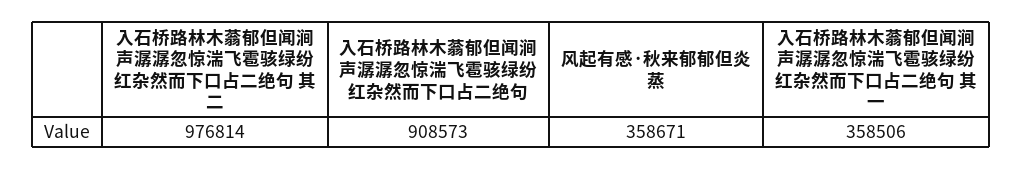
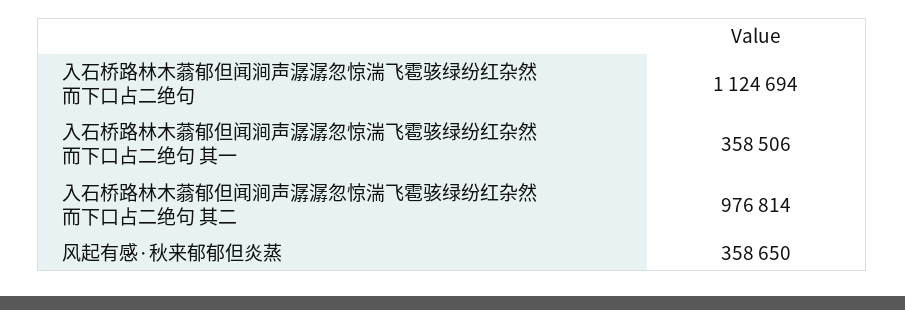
入石桥路林木蓊郁但闻涧声潺潺忽惊湍飞雹骇绿纷红杂然而下口占二绝句: 908573 -> 1124694
风起有感·秋来郁郁但炎蒸: 358671 -> 358650

